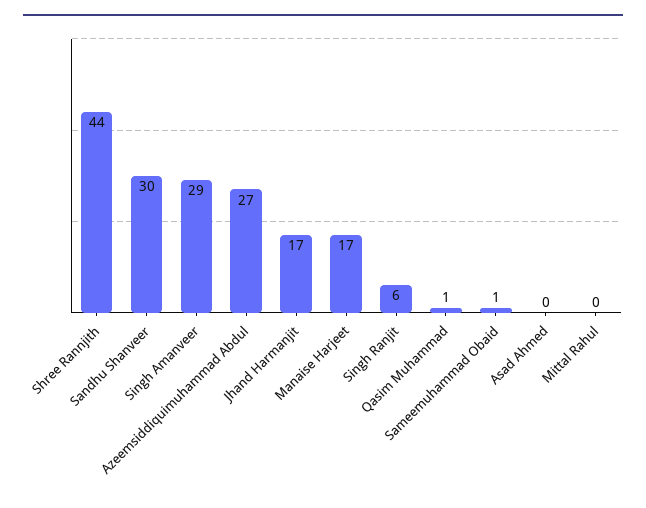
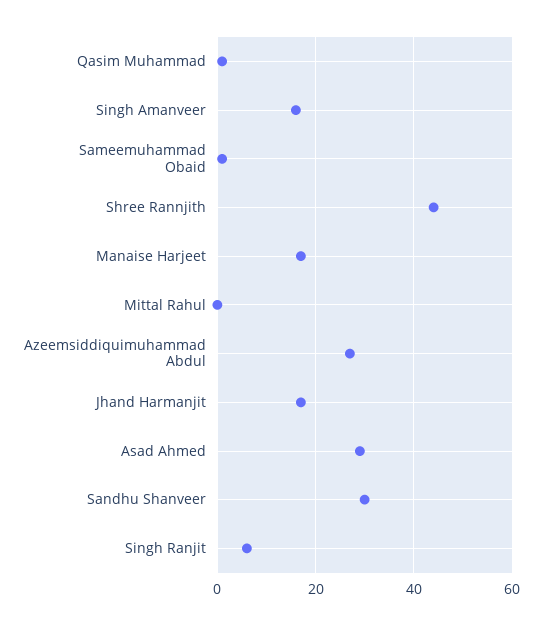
Singh Amanveer: 29 -> 15
Asad Ahmed: 0 -> 30

